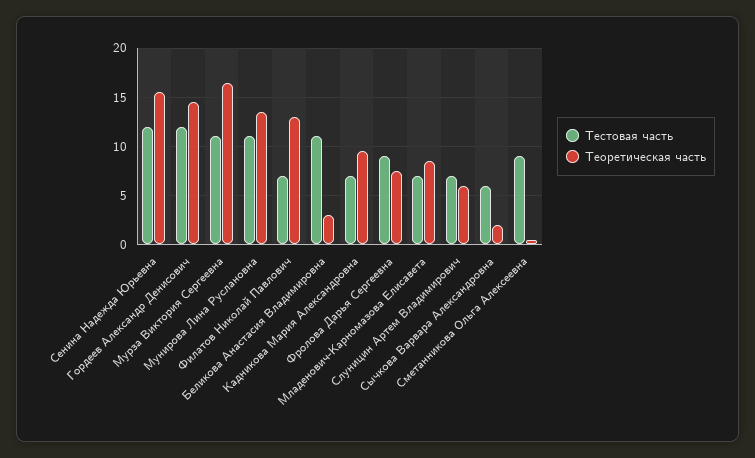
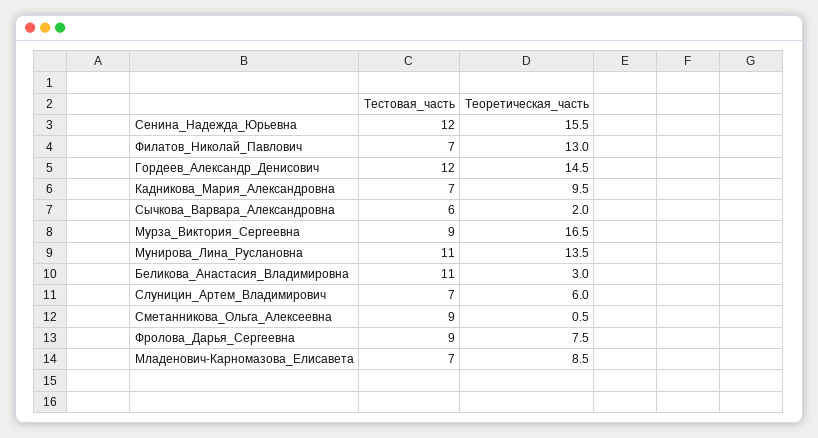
Тестовая часть, Мурза Виктория Сергеевна: 11 -> 9

